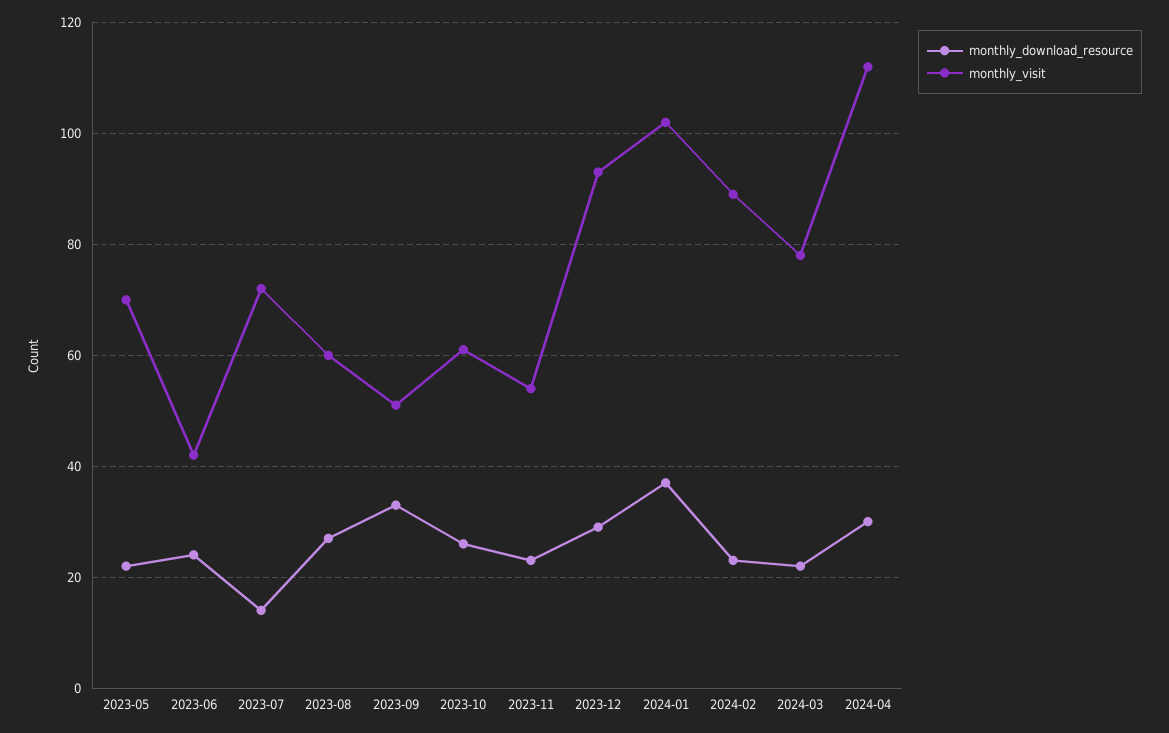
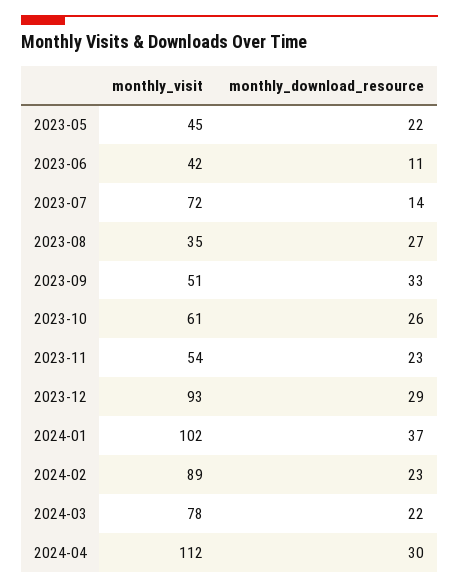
monthly_visit, 2023-05: 70 -> 45
monthly_download_resource, 2023-06: 25 -> 11
monthly_visit, 2023-08: 60 -> 35

